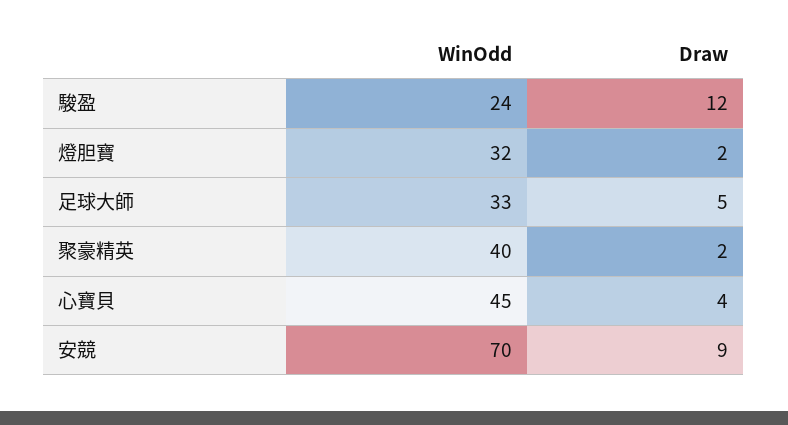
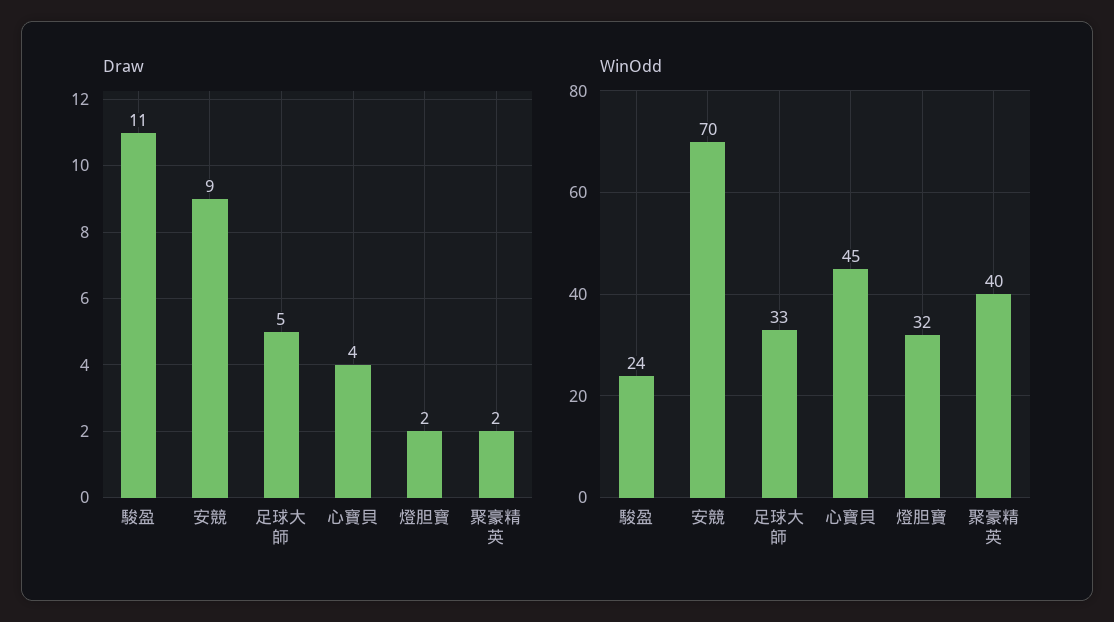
Draw, 駿盈: 12 -> 11

